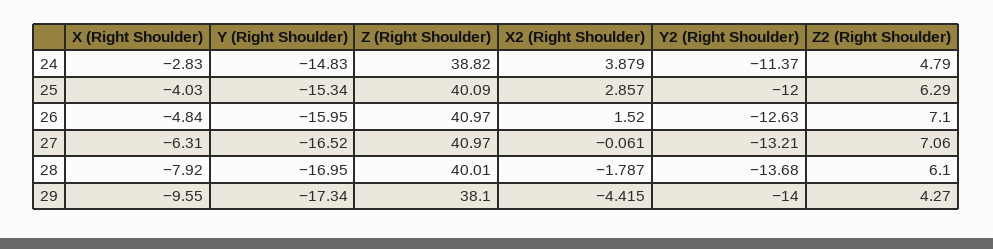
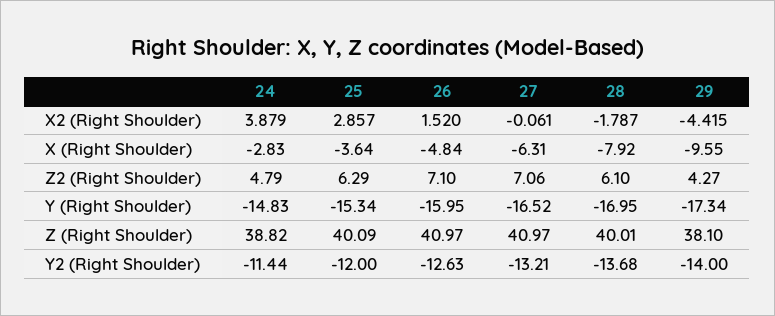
Y2 (Right Shoulder), 24: -11.37 -> -11.44
X (Right Shoulder), 25: -4.03 -> -3.64

